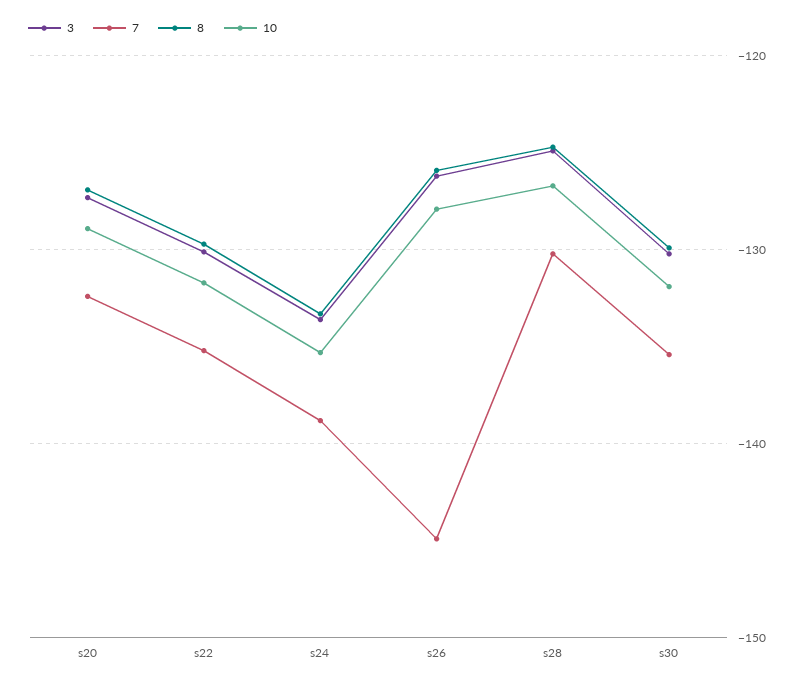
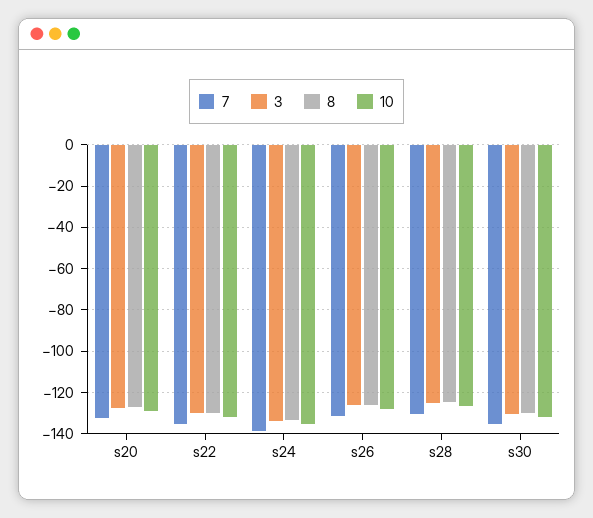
7, s26: -145 -> -130

